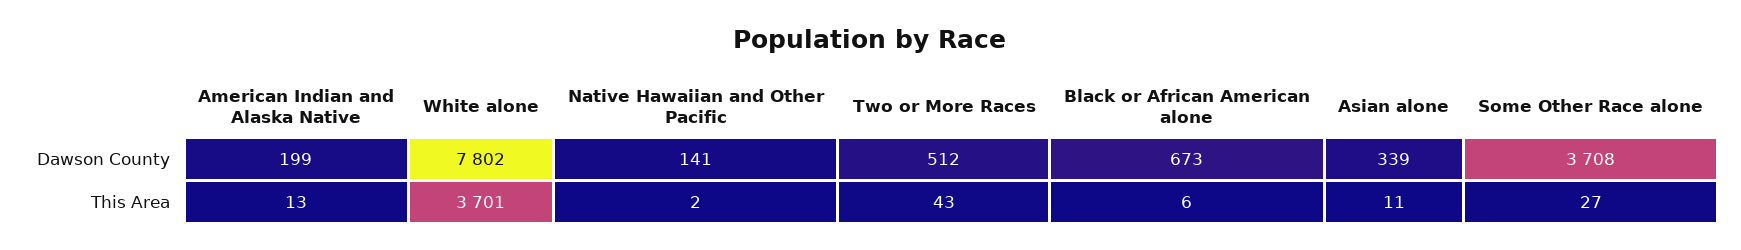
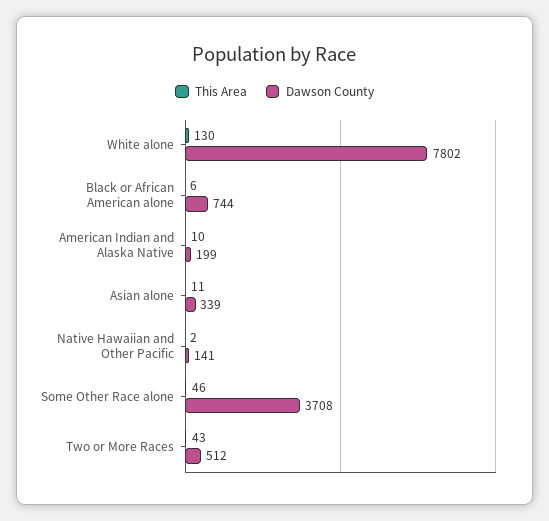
Dawson County, Black or African American alone: 673 -> 744
This Area, American Indian and Alaska Native: 13 -> 10
This Area, White alone: 3701 -> 130
This Area, Some Other Race alone: 27 -> 46

